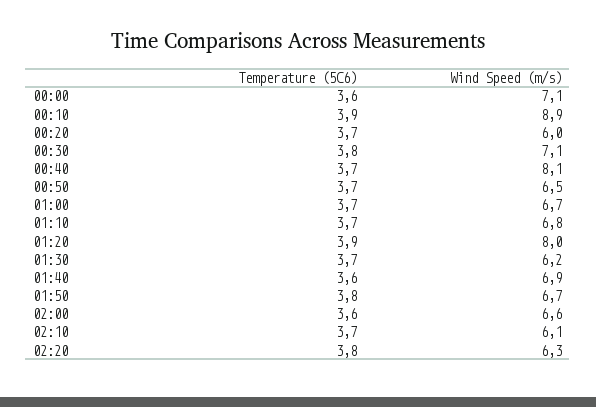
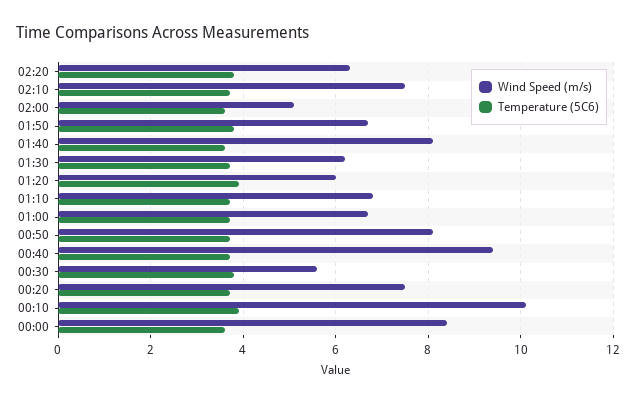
Wind Speed (m/s), 00:00: 7.1 -> 8.5
Wind Speed (m/s), 00:10: 8.9 -> 10
Wind Speed (m/s), 00:20: 6 -> 7.5
Wind Speed (m/s), 00:30: 7.1 -> 5.5
Wind Speed (m/s), 00:40: 8.1 -> 9.5
Wind Speed (m/s), 00:50: 6.5 -> 8
Wind Speed (m/s), 01:20: 8 -> 6
Wind Speed (m/s), 01:40: 6.9 -> 8
Wind Speed (m/s), 02:00: 6.6 -> 5
Wind Speed (m/s), 02:10: 6.1 -> 7.5

